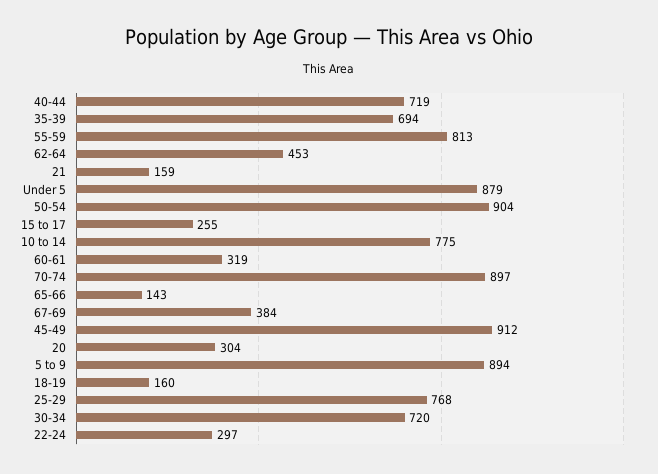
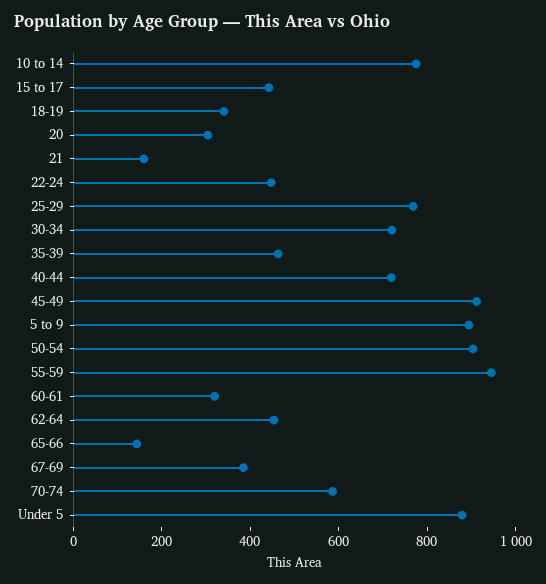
35-39: 694 -> 450
55-59: 813 -> 950
15 to 17: 255 -> 450
70-74: 897 -> 600
18-19: 160 -> 350
22-24: 297 -> 450

